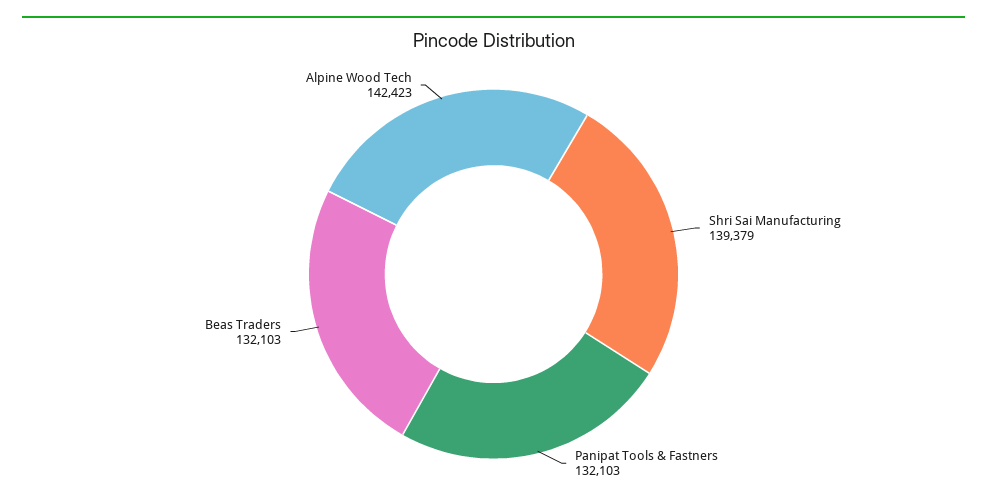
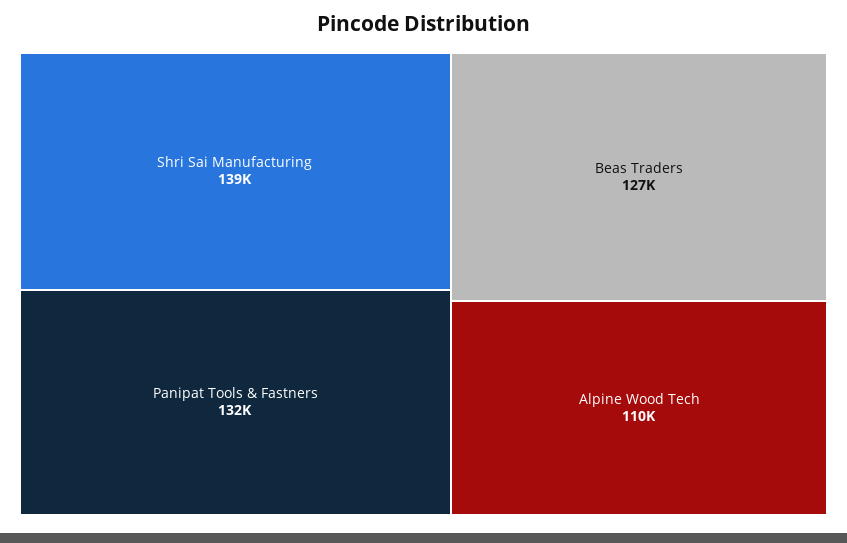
Beas Traders: 132103 -> 127000
Alpine Wood Tech: 142423 -> 110000

